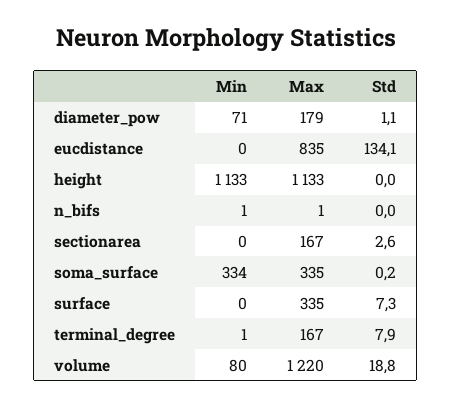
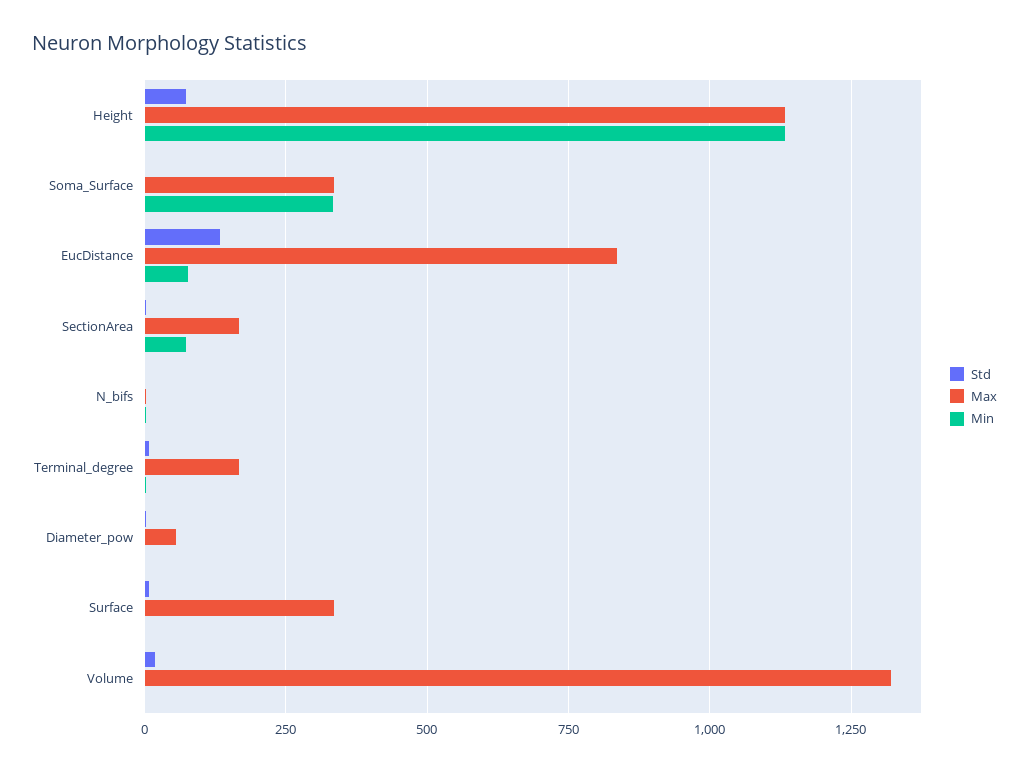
Min, diameter_pow: 71 -> 0
Max, diameter_pow: 179 -> 50
Min, eucdistance: 0 -> 75
Std, height: 0 -> 75
Min, sectionarea: 0 -> 75
Min, volume: 80 -> 0
Max, volume: 1220 -> 1325

